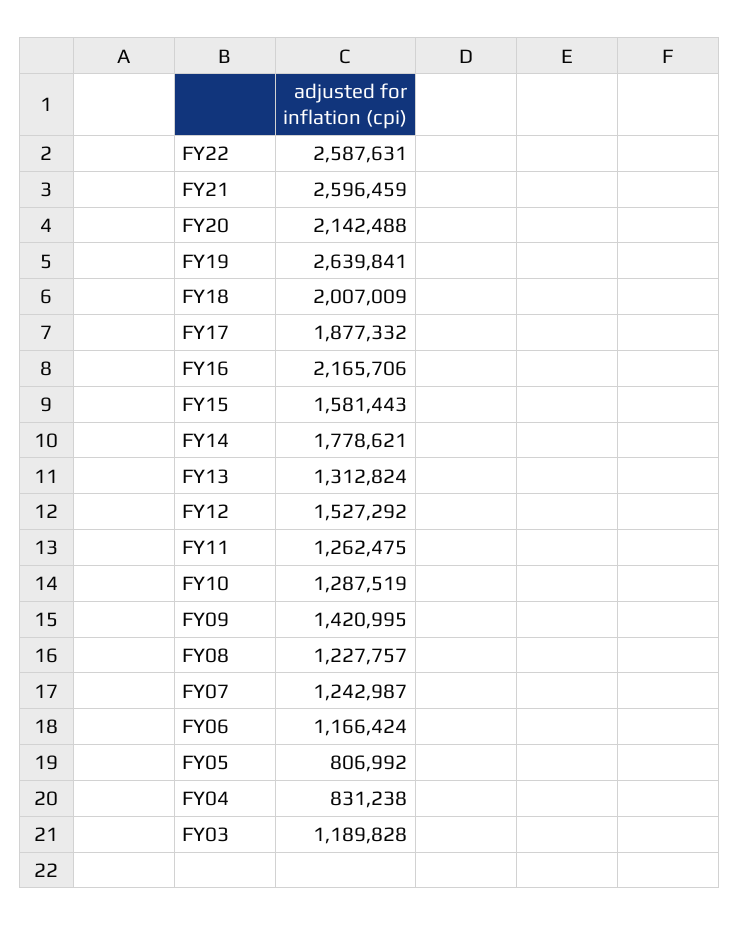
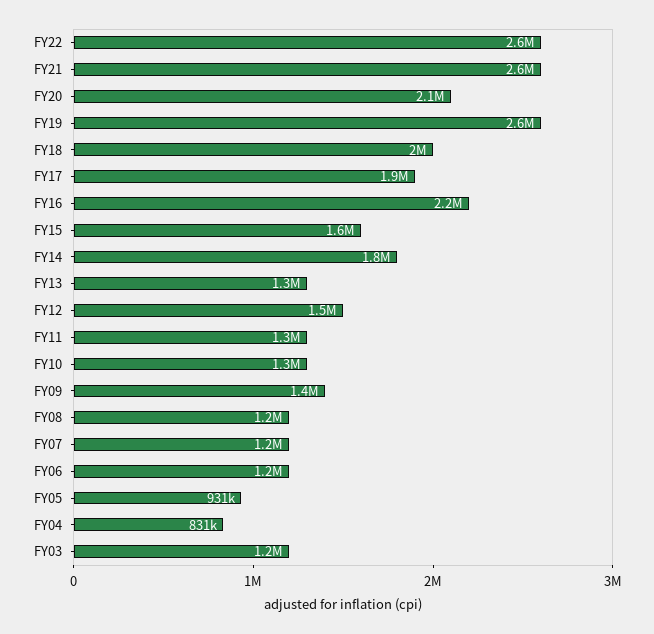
FY05: 806992 -> 931000

